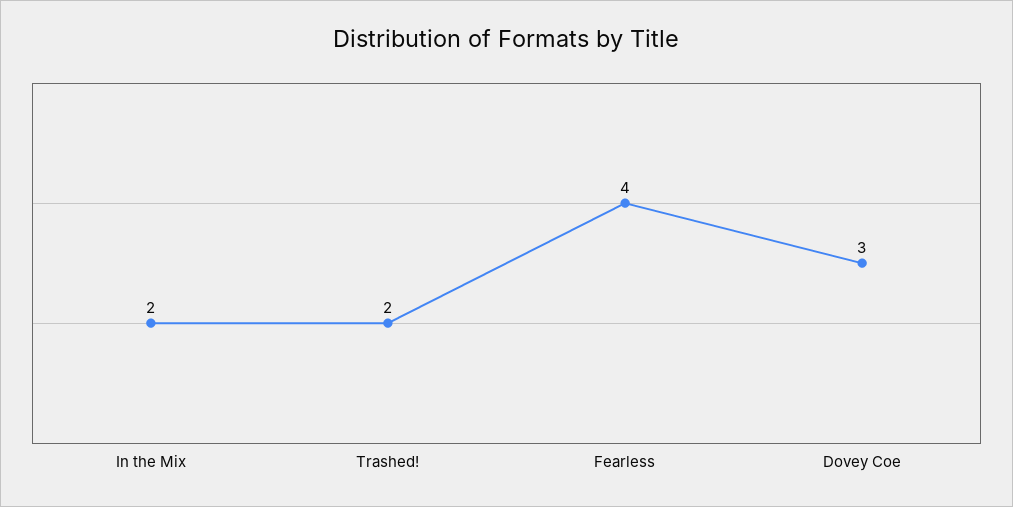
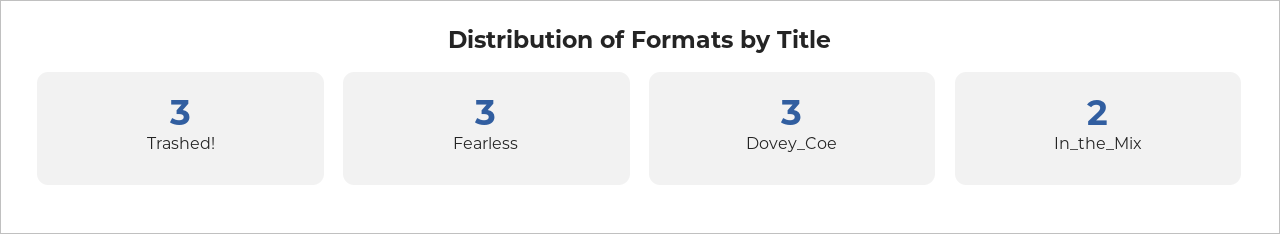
Trashed!: 2 -> 3
Fearless: 4 -> 3

